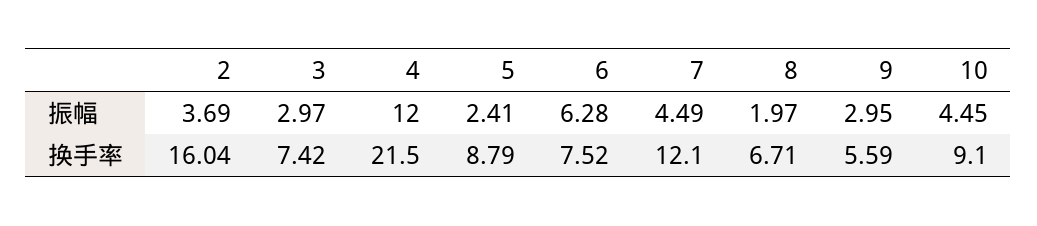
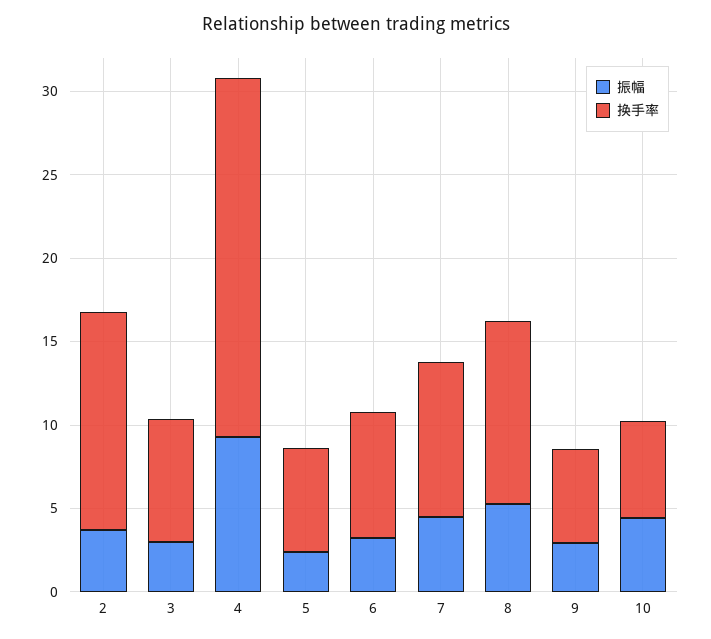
振幅, 4: 12 -> 9
振幅, 6: 6.28 -> 3
振幅, 8: 1.97 -> 5
换手率, 2: 16.04 -> 13
换手率, 5: 8.79 -> 6
换手率, 7: 12.1 -> 9
换手率, 8: 6.71 -> 11
换手率, 10: 9.1 -> 6

